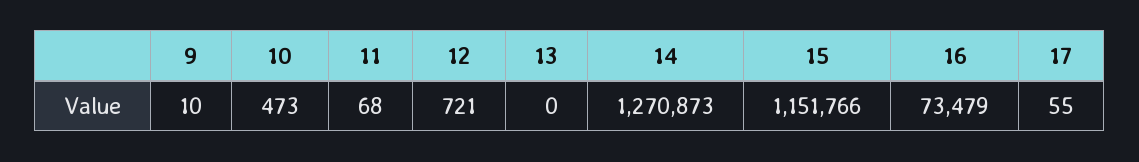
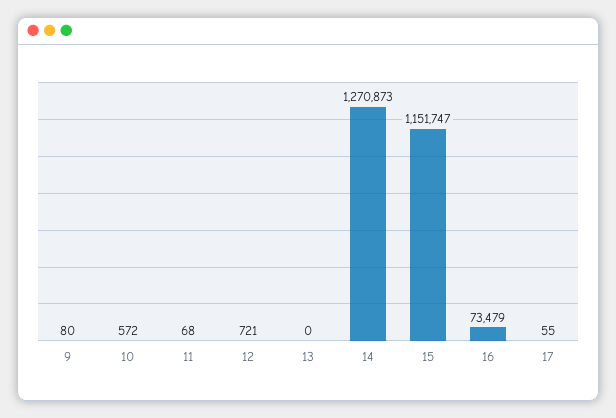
9: 10 -> 80
10: 473 -> 572
15: 1151766 -> 1151747

